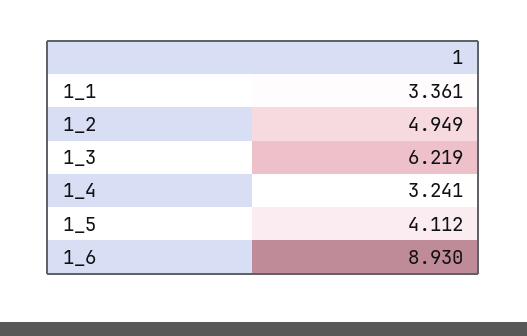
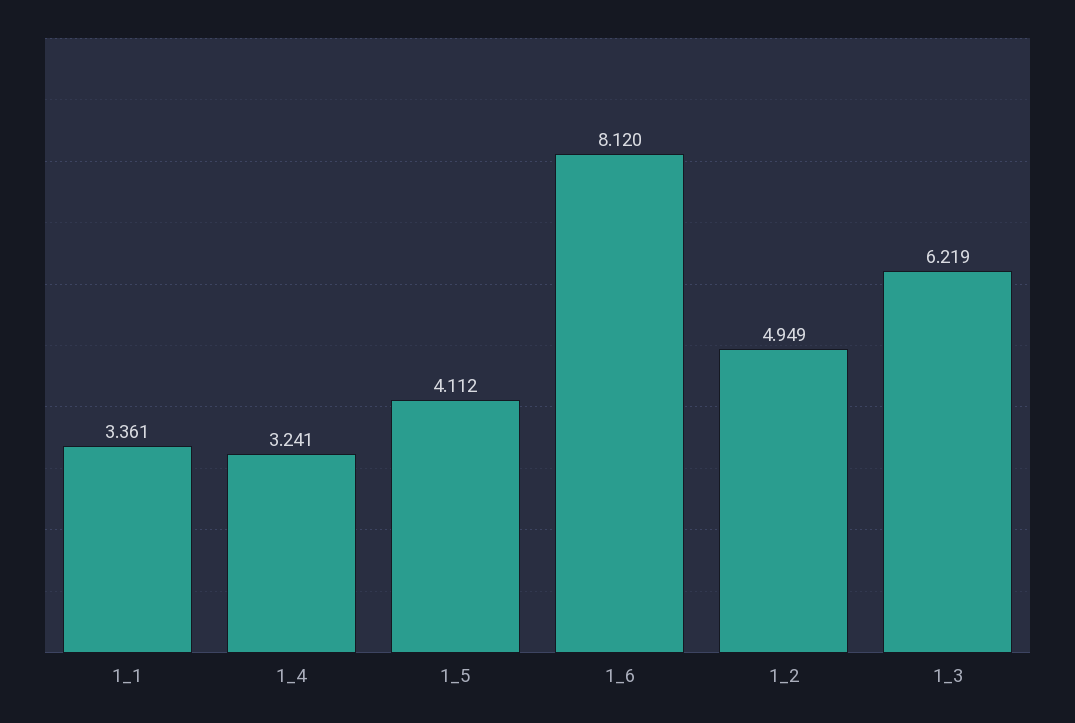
1_6: 8.93 -> 8.12

